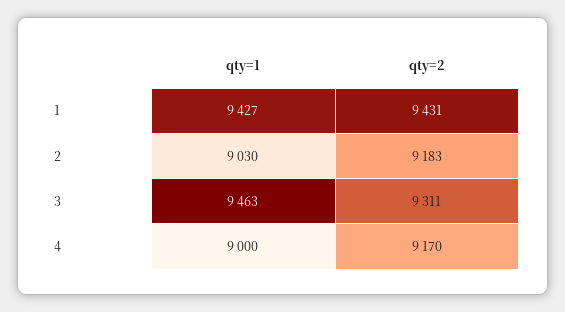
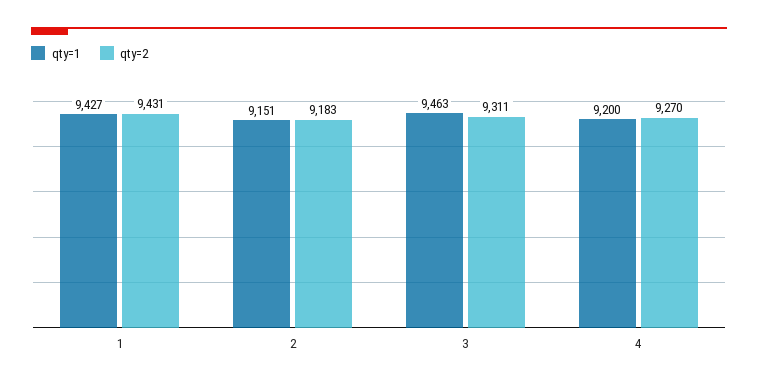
qty=1, 2: 9030 -> 9151
qty=1, 4: 9000 -> 9200
qty=2, 4: 9170 -> 9270

